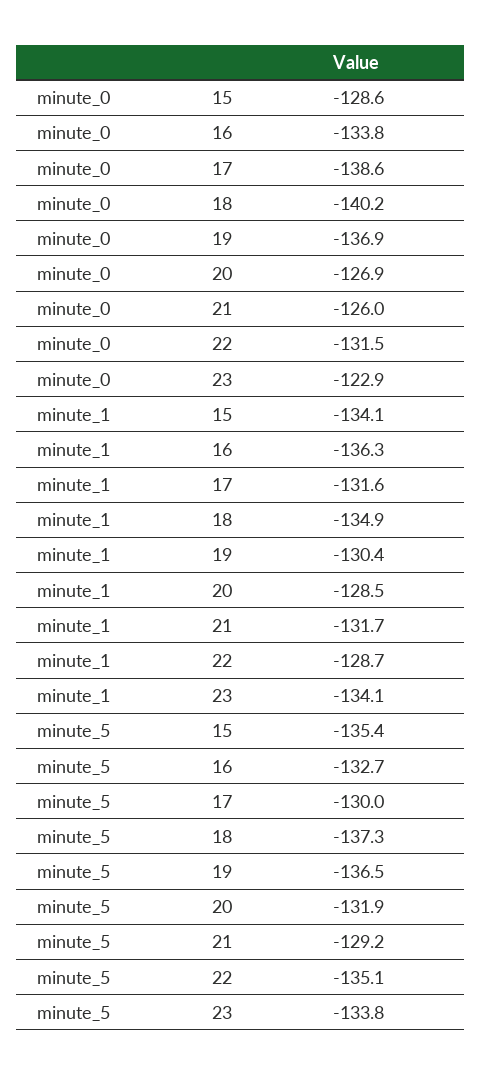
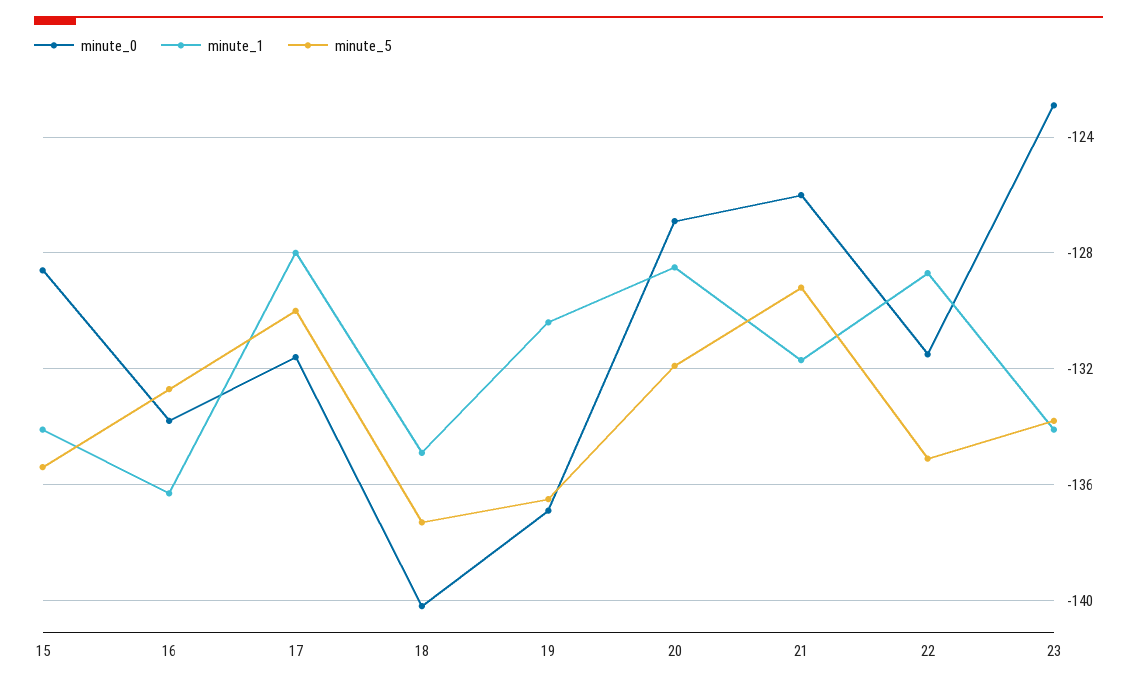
minute_0, 17: -138.6 -> -131.5
minute_1, 17: -131.6 -> -128

